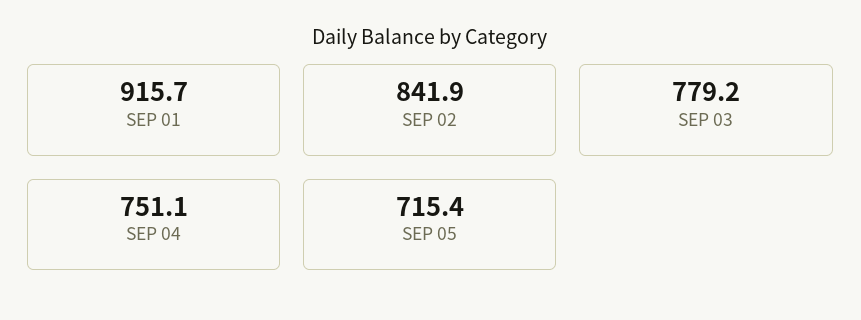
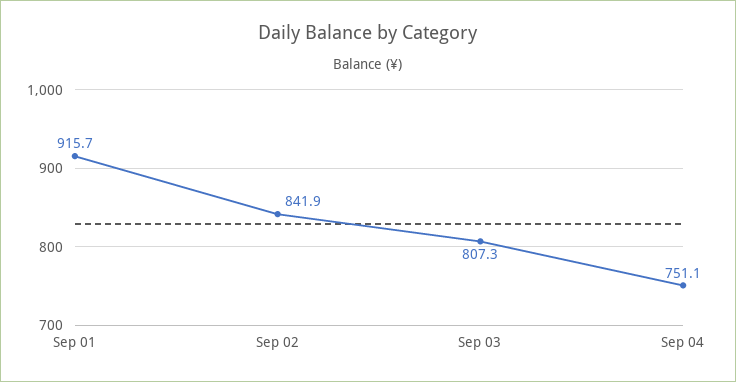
SEP 03: 779.2 -> 807.3
SEP 05: 715.4 -> none

